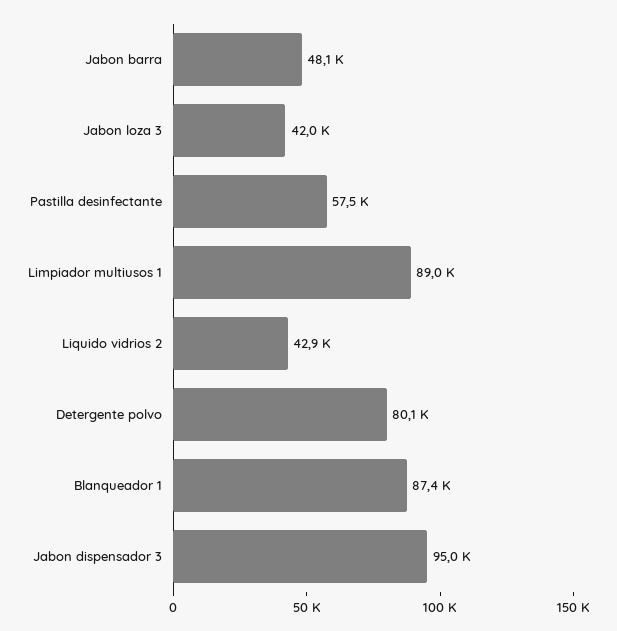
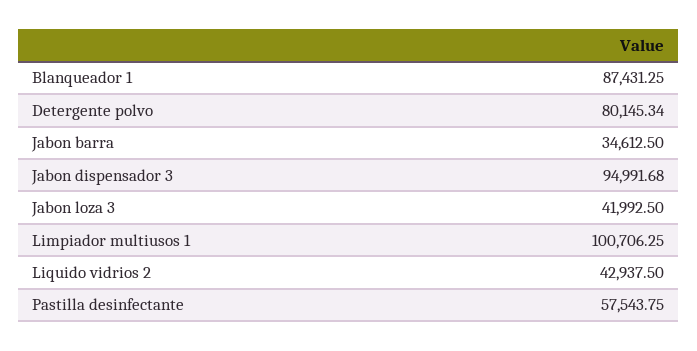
Jabon barra: 48100 -> 34612.5
Limpiador multiusos 1: 89000 -> 100706.25

